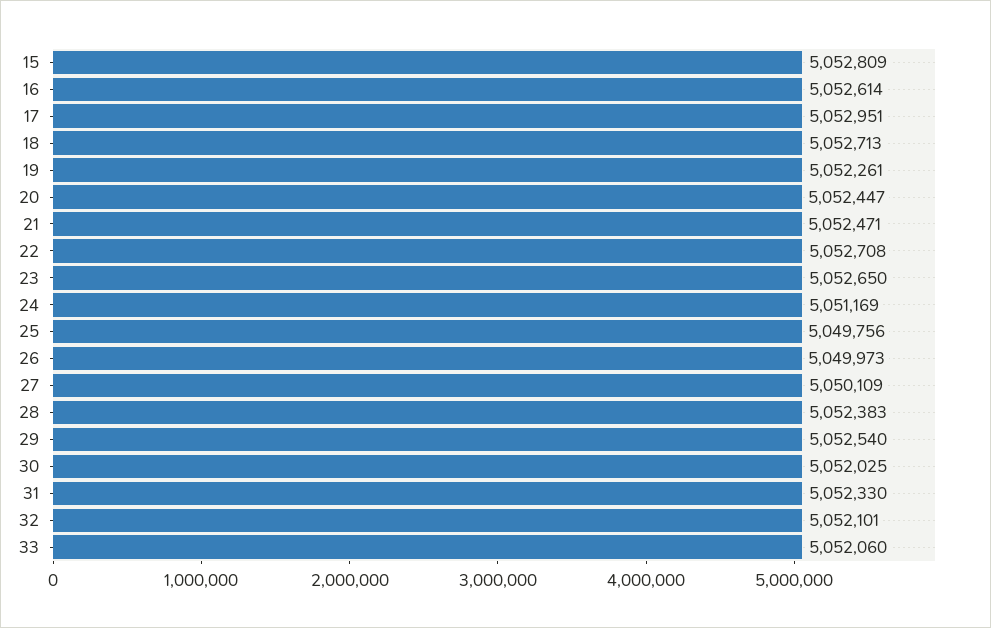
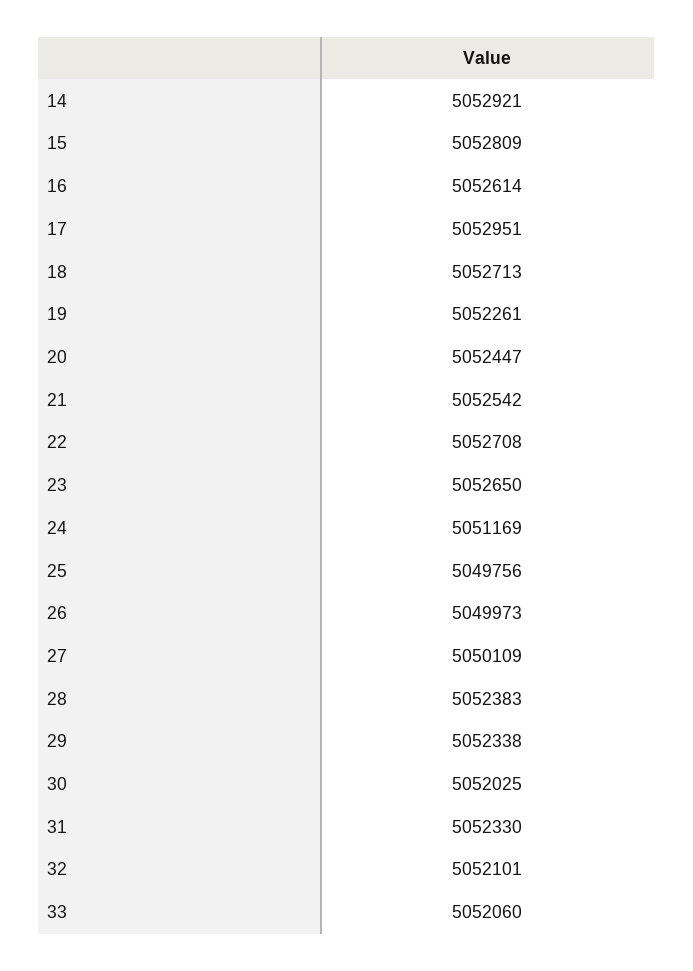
21: 5052471 -> 5052542
29: 5052540 -> 5052338
14: none -> 5052921

